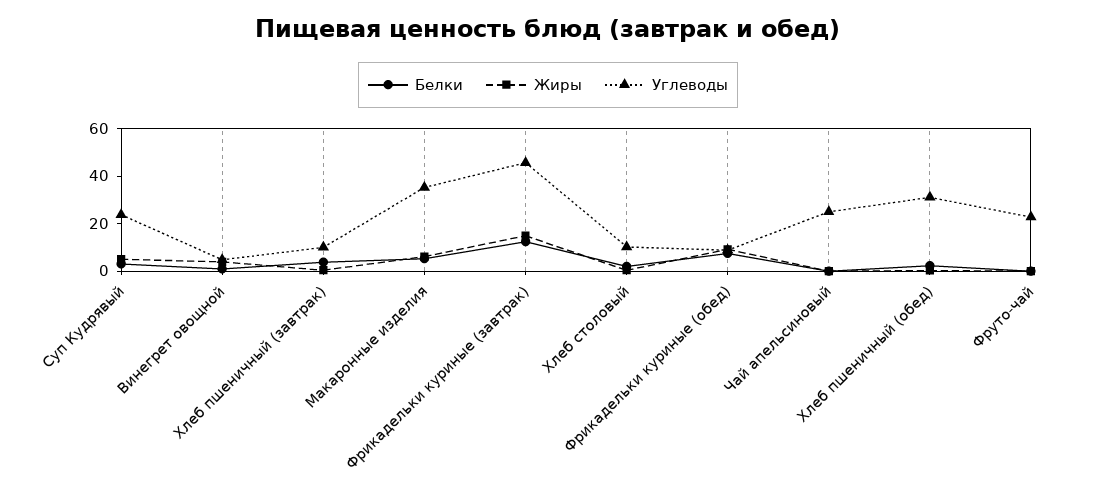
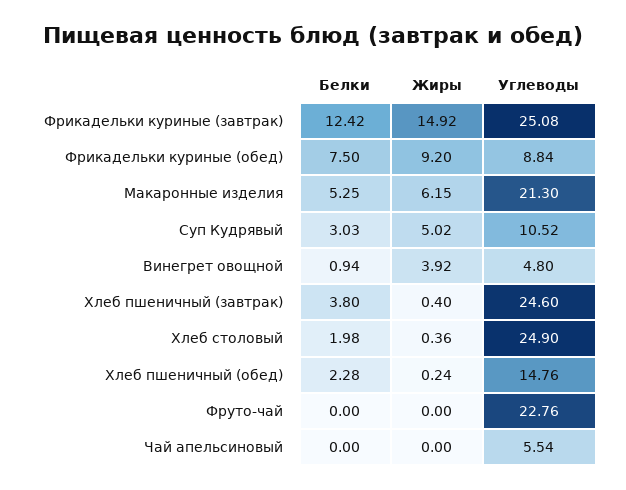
Углеводы, Суп Кудрявый: 25 -> 10.52
Углеводы, Хлеб пшеничный (завтрак): 10 -> 24.6
Углеводы, Макаронные изделия: 35 -> 21.3
Углеводы, Фрикадельки куриные (завтрак): 45 -> 25.08
Углеводы, Хлеб столовый: 10 -> 24.9
Углеводы, Чай апельсиновый: 25 -> 5.54
Углеводы, Хлеб пшеничный (обед): 30 -> 14.76

